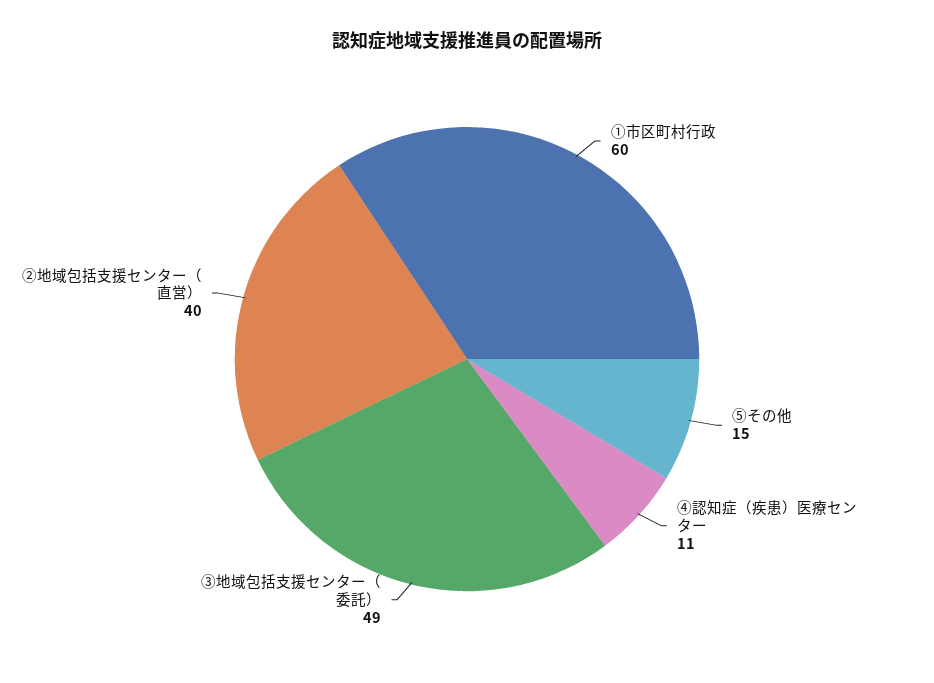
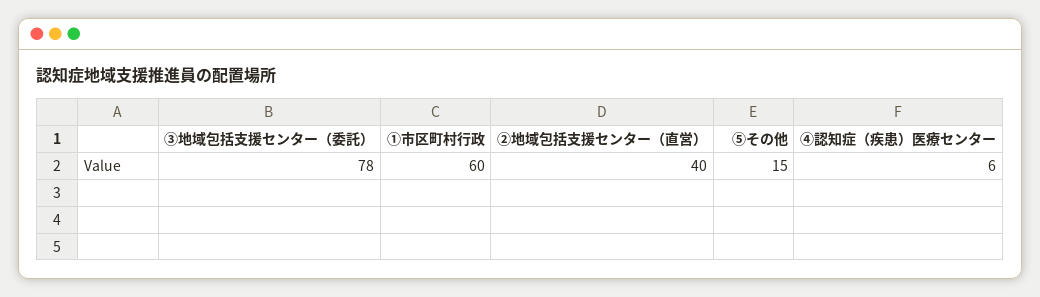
④認知症（疾患）医療センター: 11 -> 6
③地域包括支援センター（委託）: 49 -> 78

